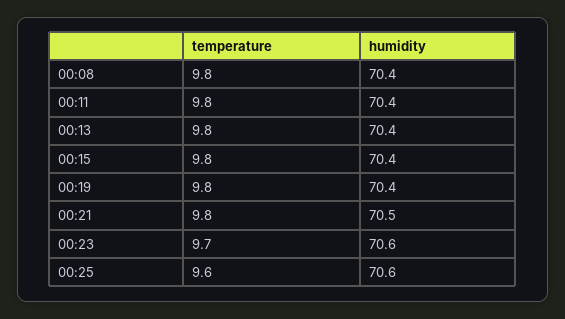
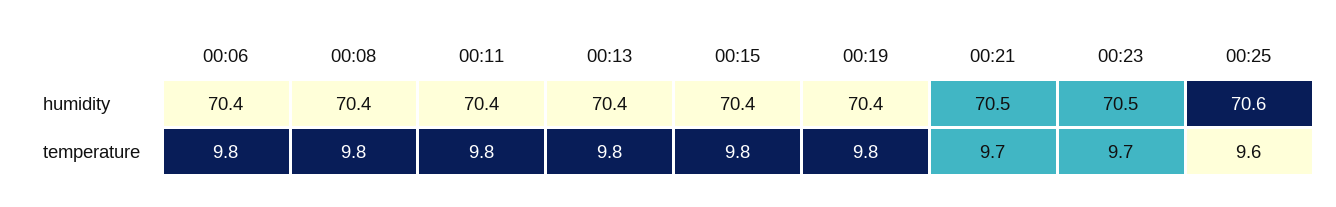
temperature, 00:21: 9.8 -> 9.7
humidity, 00:23: 70.6 -> 70.5
humidity, 00:06: none -> 70.4
temperature, 00:06: none -> 9.8

